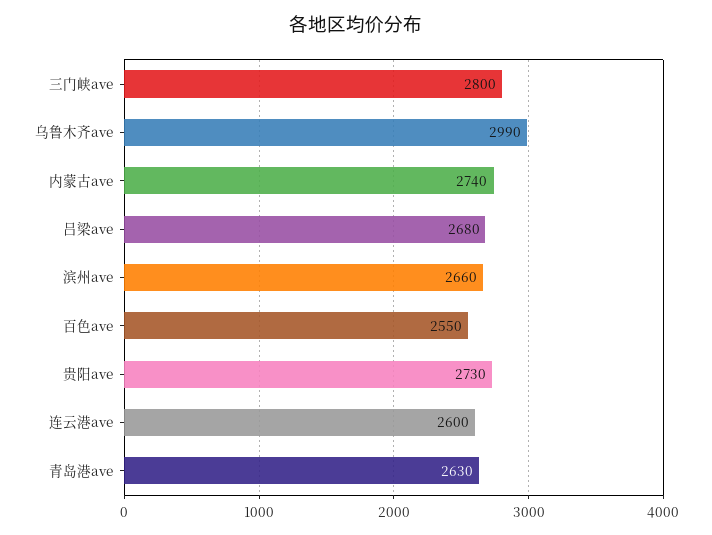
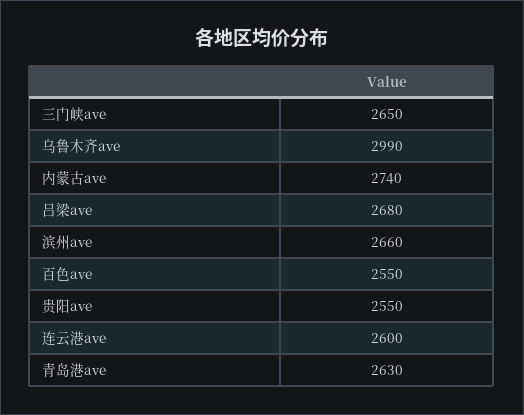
三门峡ave: 2800 -> 2650
贵阳ave: 2730 -> 2550

